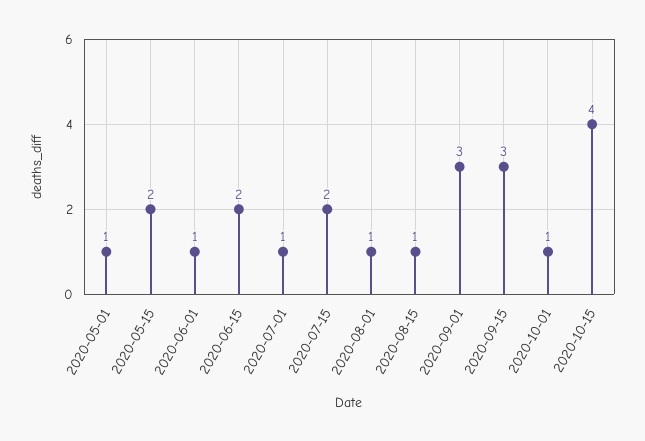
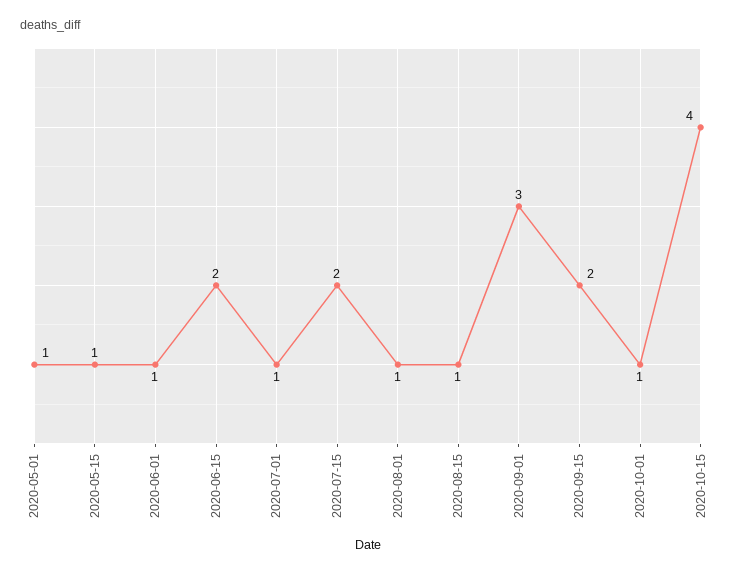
2020-05-15: 2 -> 1
2020-09-15: 3 -> 2

